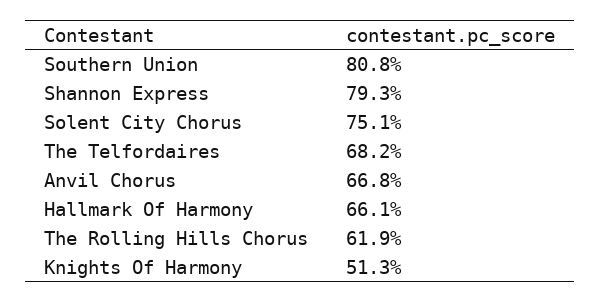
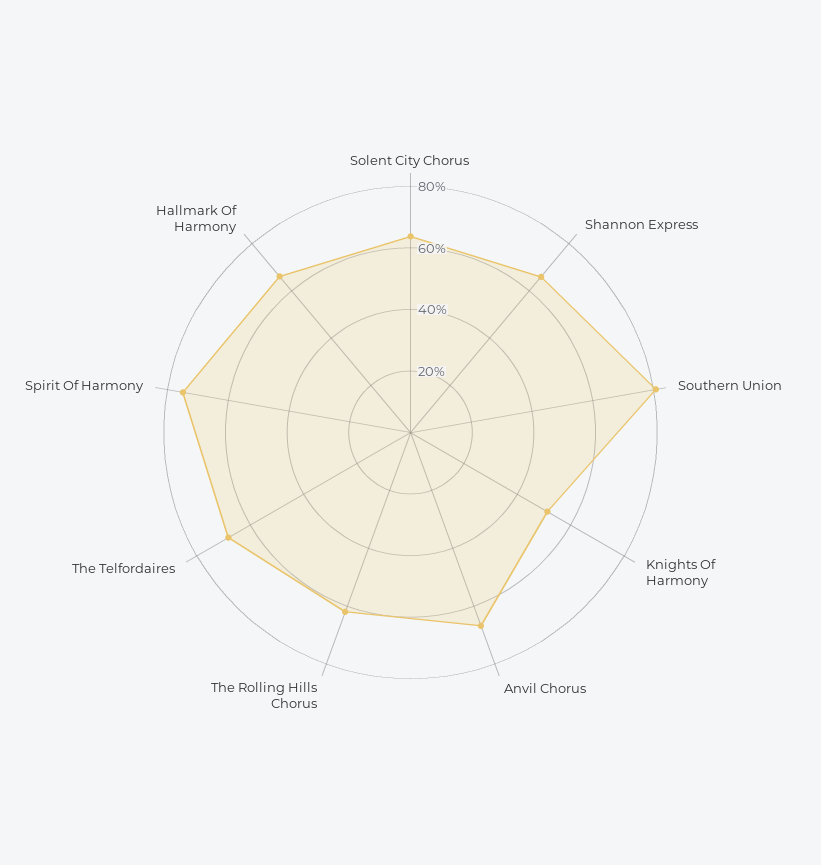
Shannon Express: 79.3 -> 65
Solent City Chorus: 75.1 -> 65
Spirit Of Harmony: none -> 75

